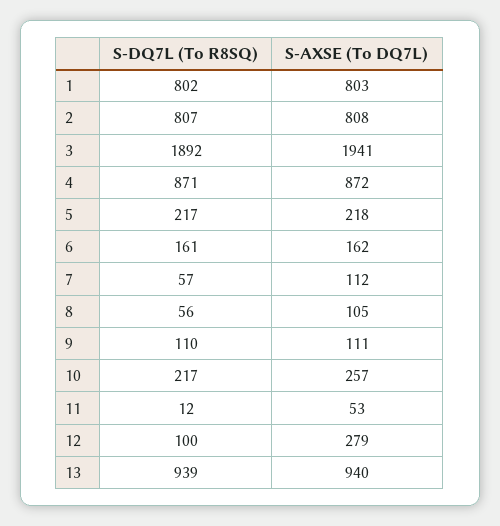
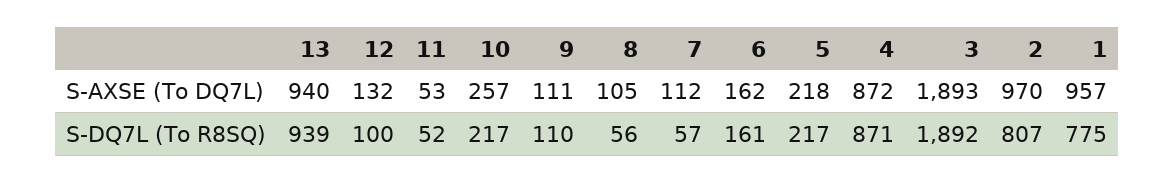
S-DQ7L (To R8SQ), 1: 802 -> 775
S-AXSE (To DQ7L), 1: 803 -> 957
S-AXSE (To DQ7L), 2: 808 -> 970
S-AXSE (To DQ7L), 3: 1941 -> 1893
S-DQ7L (To R8SQ), 11: 12 -> 52
S-AXSE (To DQ7L), 12: 279 -> 132

